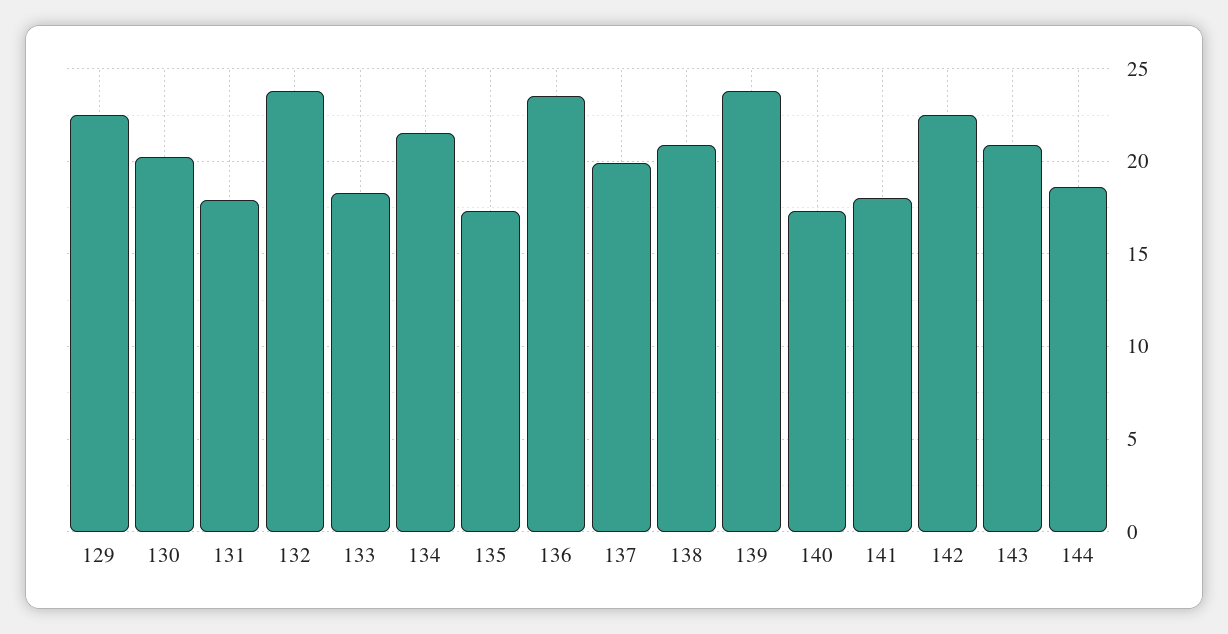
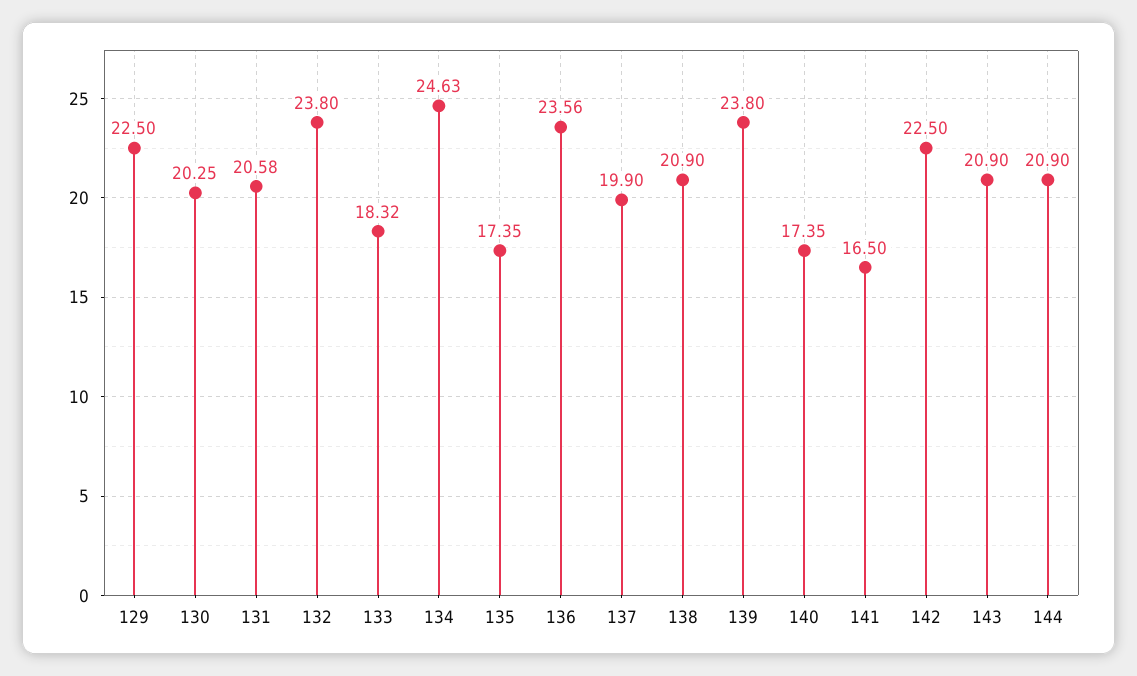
131: 18 -> 20.58
134: 21.5 -> 24.63
141: 18 -> 16.5
144: 18.5 -> 20.9

